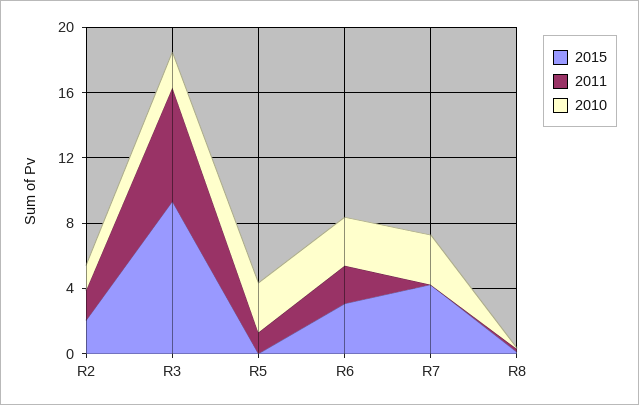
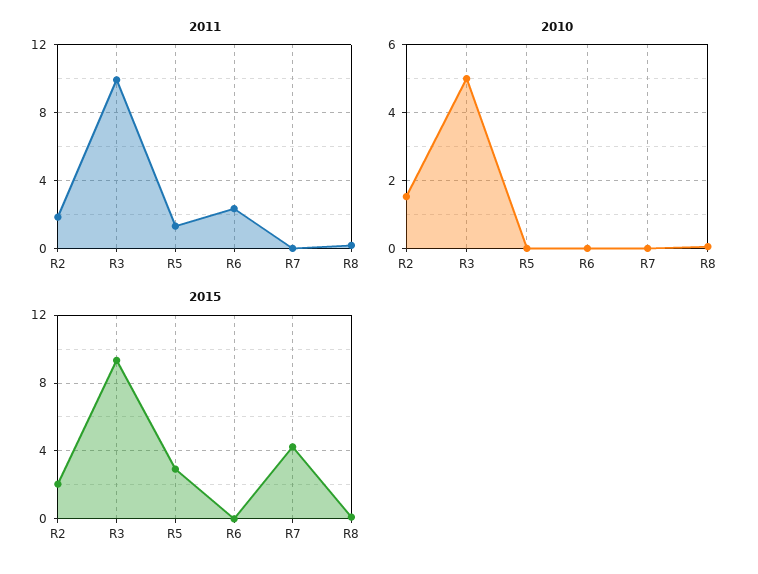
2011, R3: 7 -> 10
2010, R3: 2 -> 5
2015, R5: 0 -> 3
2010, R5: 3 -> 0
2015, R6: 3 -> 0
2010, R6: 3 -> 0
2010, R7: 3 -> 0

